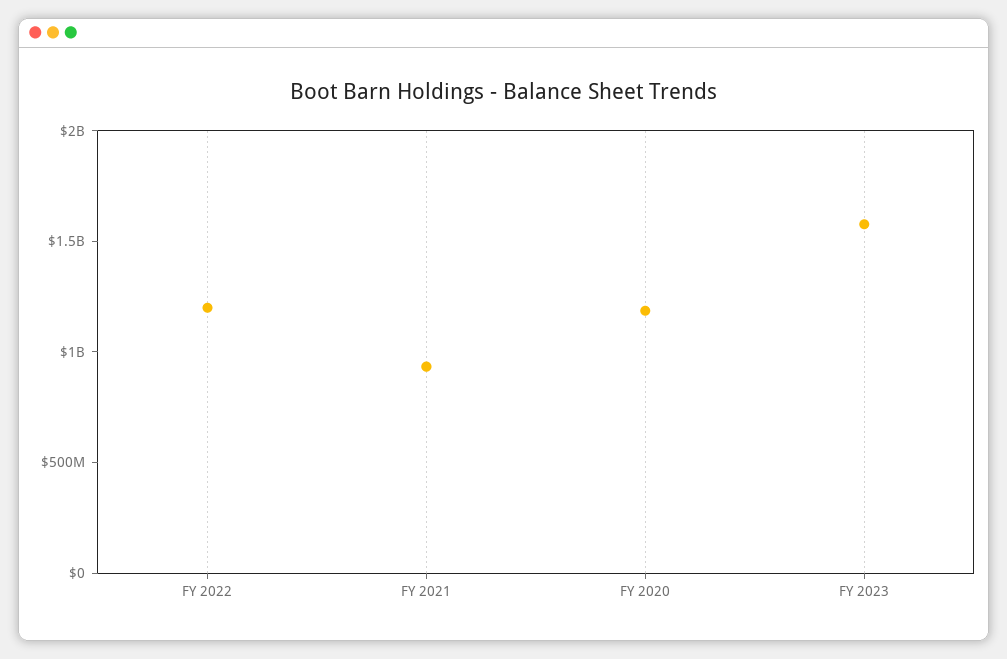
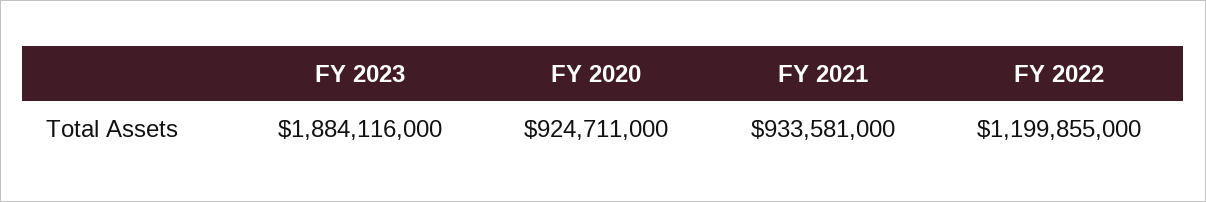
FY 2020: 1200000000 -> 924711000
FY 2023: 1600000000 -> 1884116000

